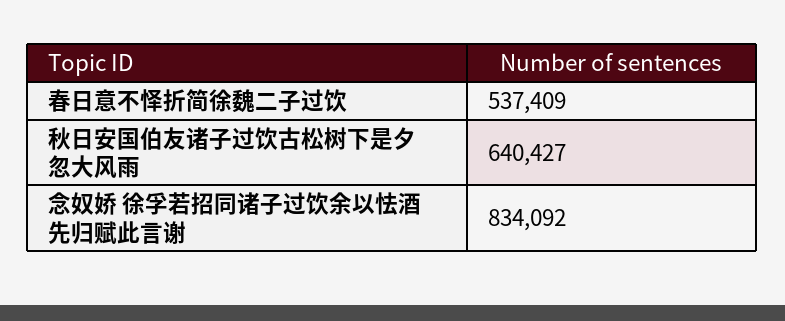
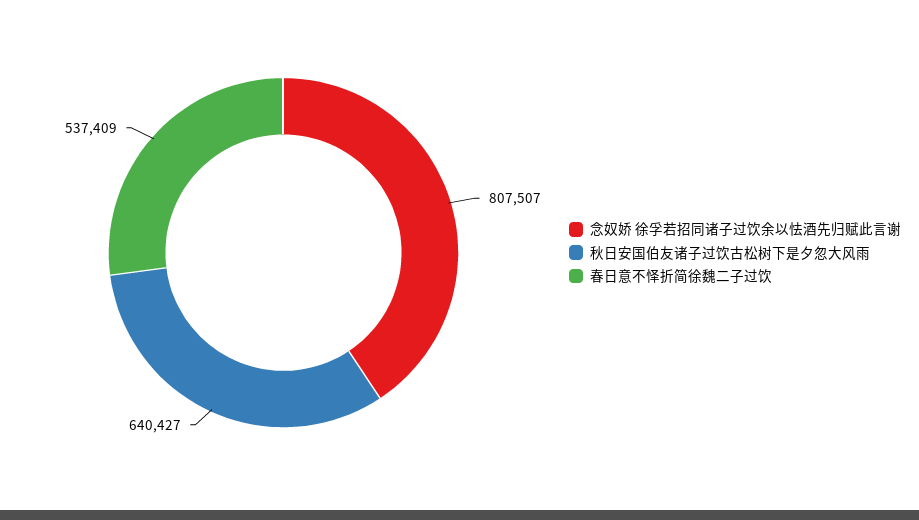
念奴娇 徐孚若招同诸子过饮余以怯酒先归赋此言谢: 834092 -> 807507

